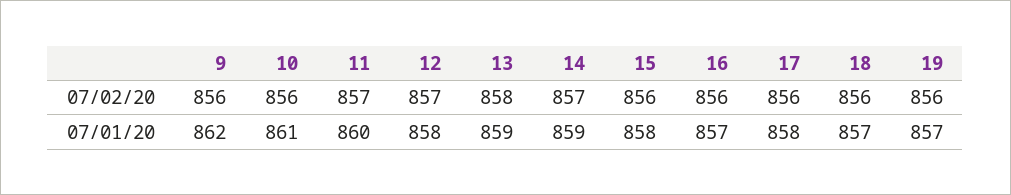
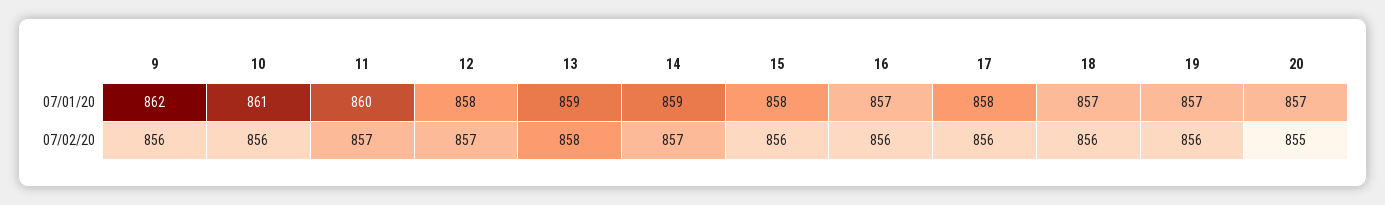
20, 07/01/20: none -> 857
20, 07/02/20: none -> 855

